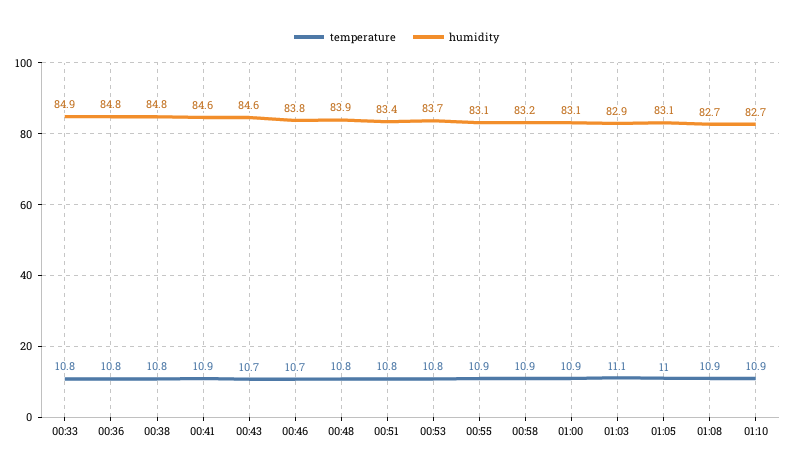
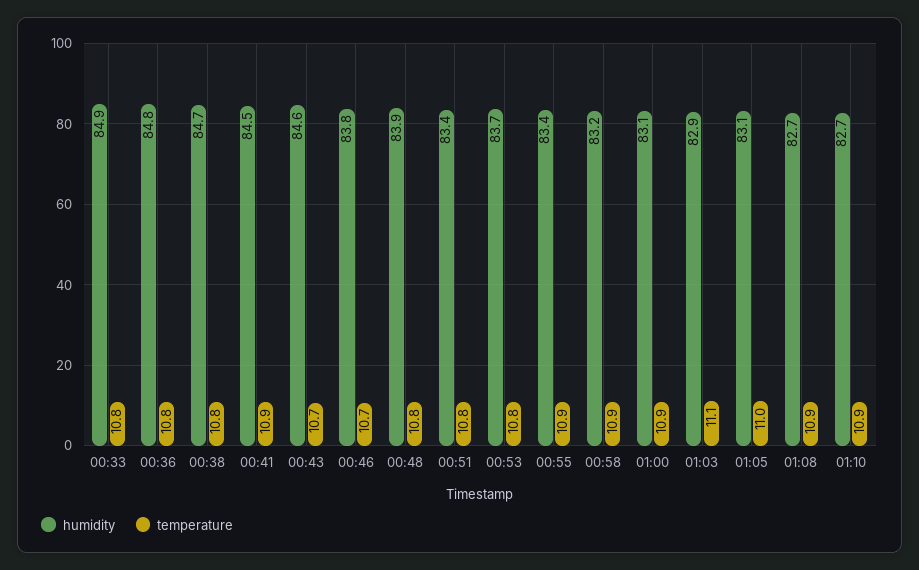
humidity, 00:38: 84.8 -> 84.7
humidity, 00:41: 84.6 -> 84.5
humidity, 00:55: 83.1 -> 83.4

